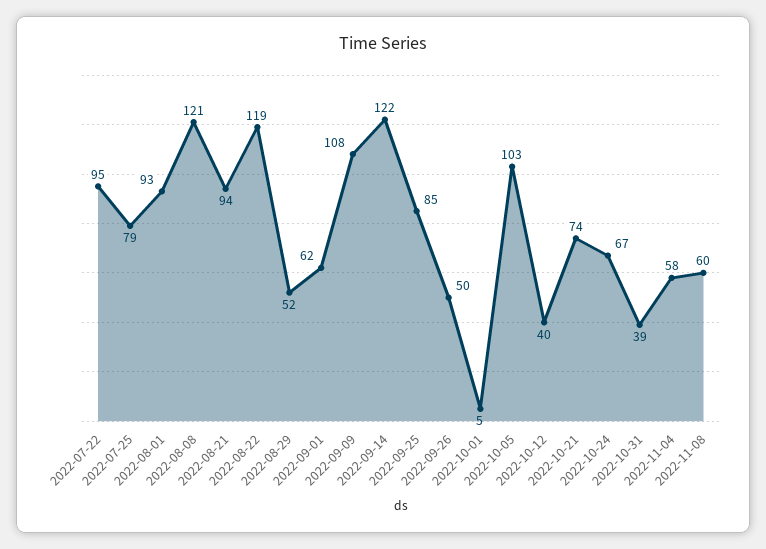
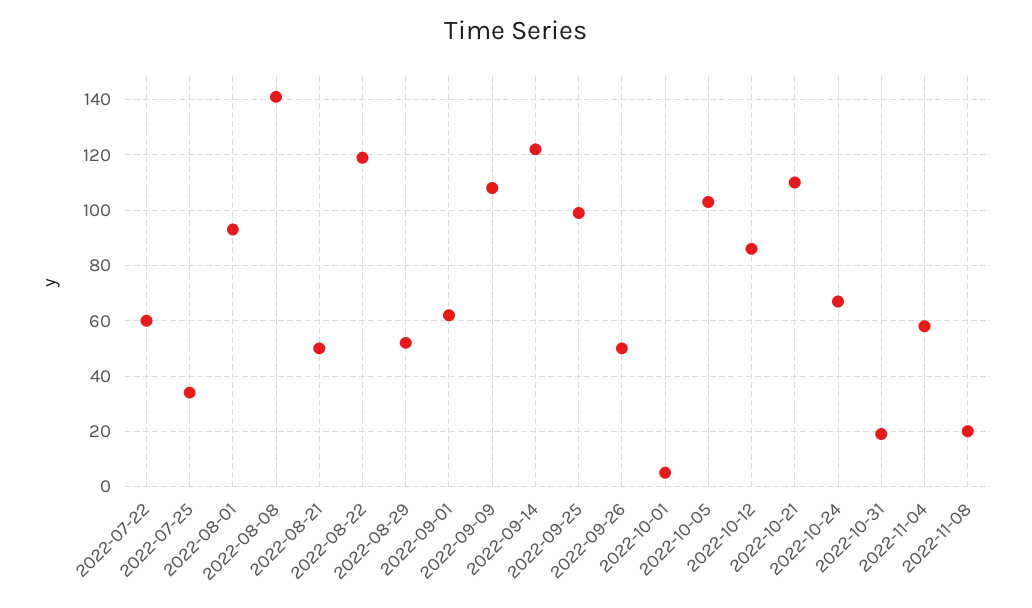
2022-07-22: 95 -> 60
2022-07-25: 79 -> 35
2022-08-08: 121 -> 140
2022-08-21: 94 -> 50
2022-09-25: 85 -> 100
2022-10-12: 40 -> 85
2022-10-21: 74 -> 110
2022-10-31: 39 -> 20
2022-11-08: 60 -> 20

